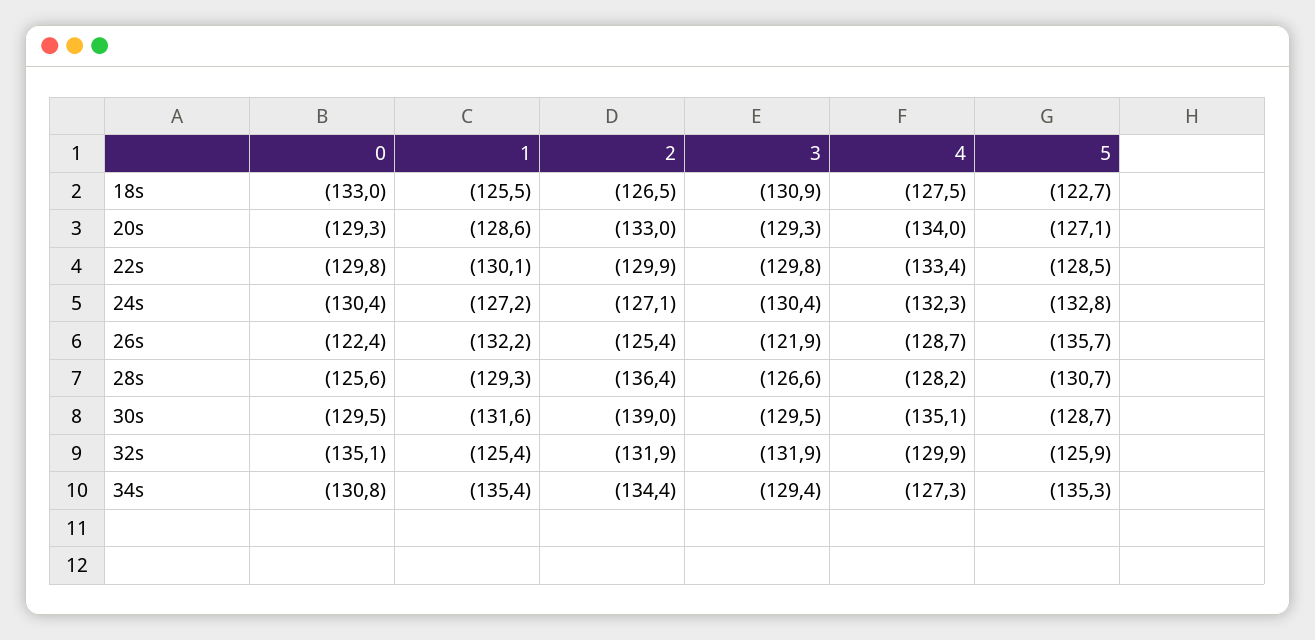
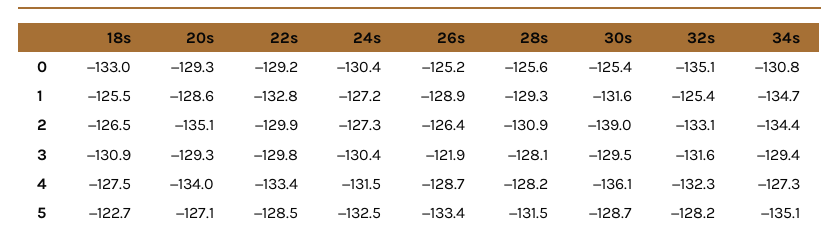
2, 20s: -133 -> -135.1
0, 22s: -129.8 -> -129.2
1, 22s: -130.1 -> -132.8
2, 24s: -127.1 -> -127.3
4, 24s: -132.3 -> -131.5
5, 24s: -132.8 -> -132.5
0, 26s: -122.4 -> -125.2
1, 26s: -132.2 -> -128.9
2, 26s: -125.4 -> -126.4
5, 26s: -135.7 -> -133.4
2, 28s: -136.4 -> -130.9
3, 28s: -126.6 -> -128.1
5, 28s: -130.7 -> -131.5
0, 30s: -129.5 -> -125.4
4, 30s: -135.1 -> -136.1
2, 32s: -131.9 -> -133.1
3, 32s: -131.9 -> -131.6
4, 32s: -129.9 -> -132.3
5, 32s: -125.9 -> -128.2
1, 34s: -135.4 -> -134.7
5, 34s: -135.3 -> -135.1

